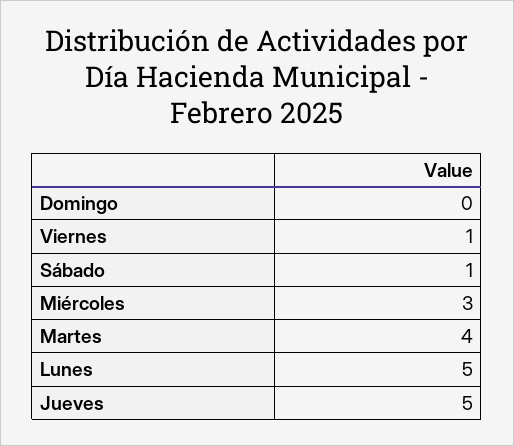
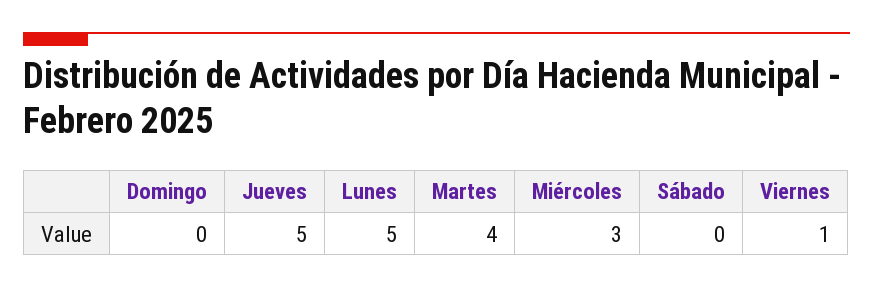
Sábado: 1 -> 0

